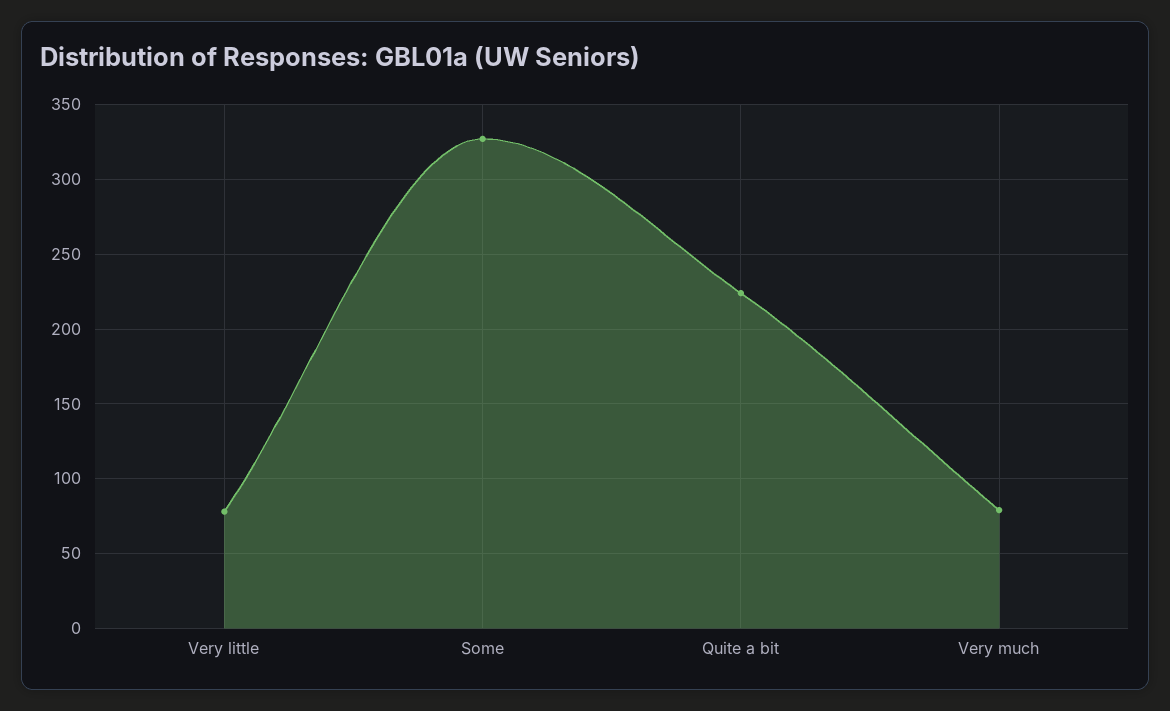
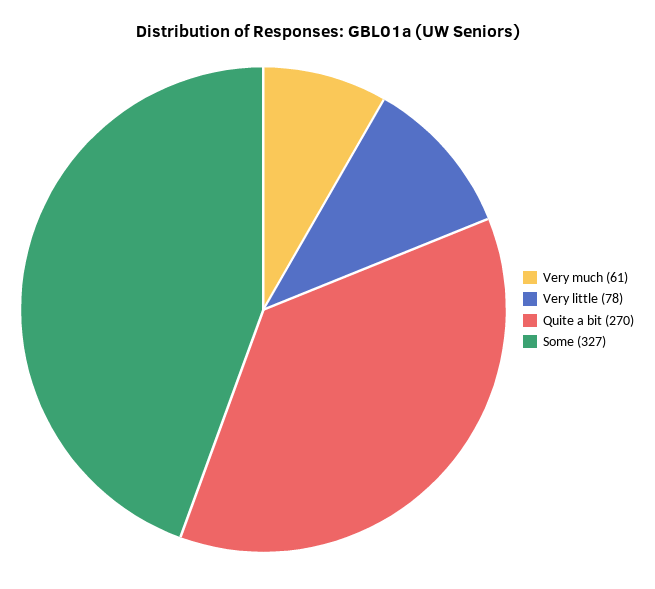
Quite a bit: 225 -> 270
Very much: 80 -> 61

